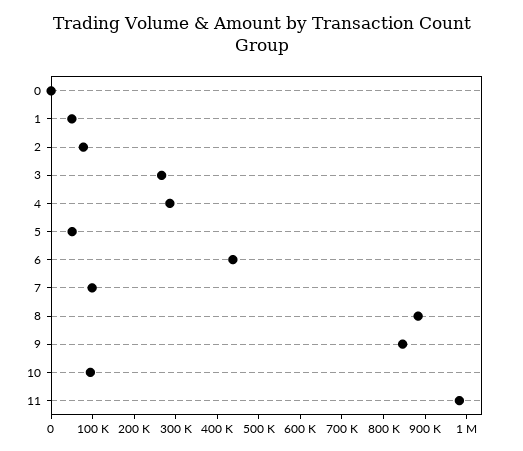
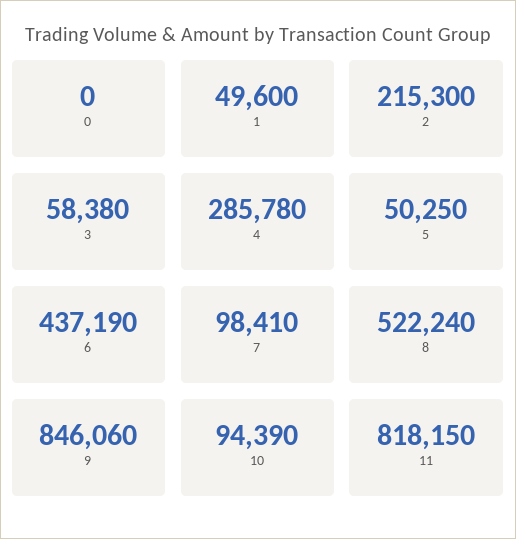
2: 80000 -> 215300
3: 260000 -> 58380
8: 880000 -> 522240
11: 980000 -> 818150

